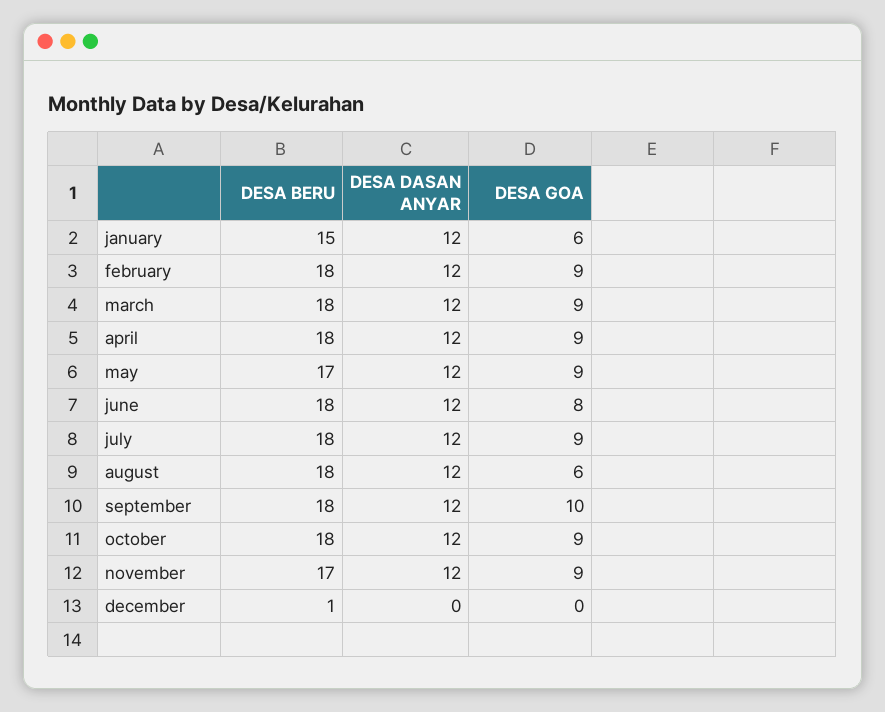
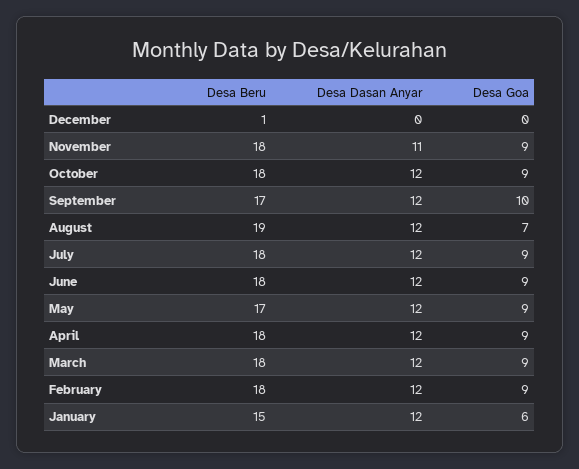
DESA GOA, june: 8 -> 9
DESA BERU, august: 18 -> 19
DESA GOA, august: 6 -> 7
DESA BERU, september: 18 -> 17
DESA BERU, november: 17 -> 18
DESA DASAN ANYAR, november: 12 -> 11

